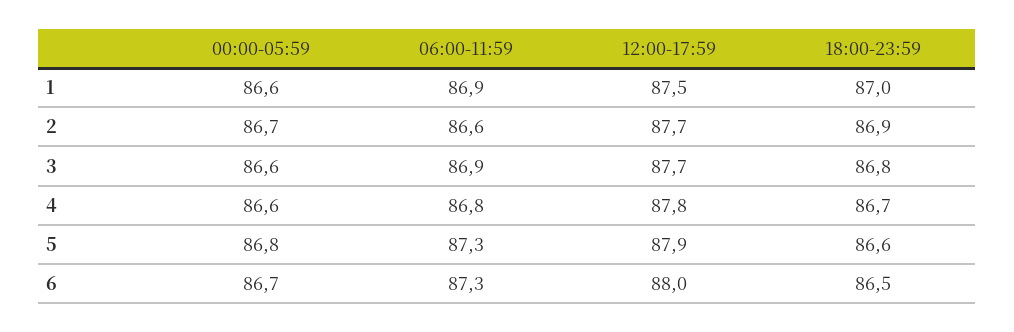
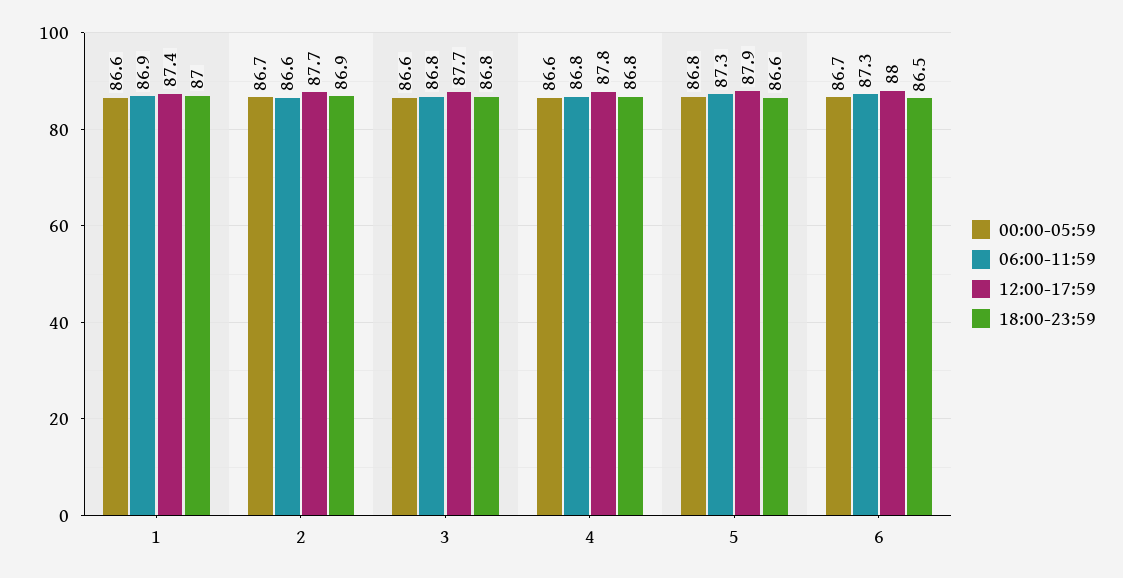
12:00-17:59, 1: 87.5 -> 87.4
06:00-11:59, 3: 86.9 -> 86.8
18:00-23:59, 4: 86.7 -> 86.8

